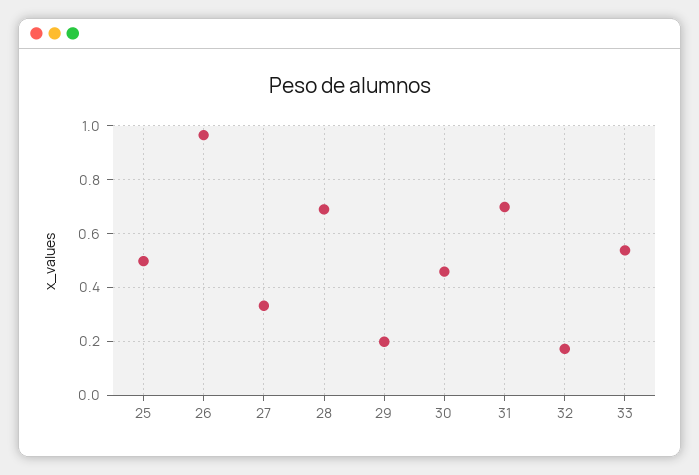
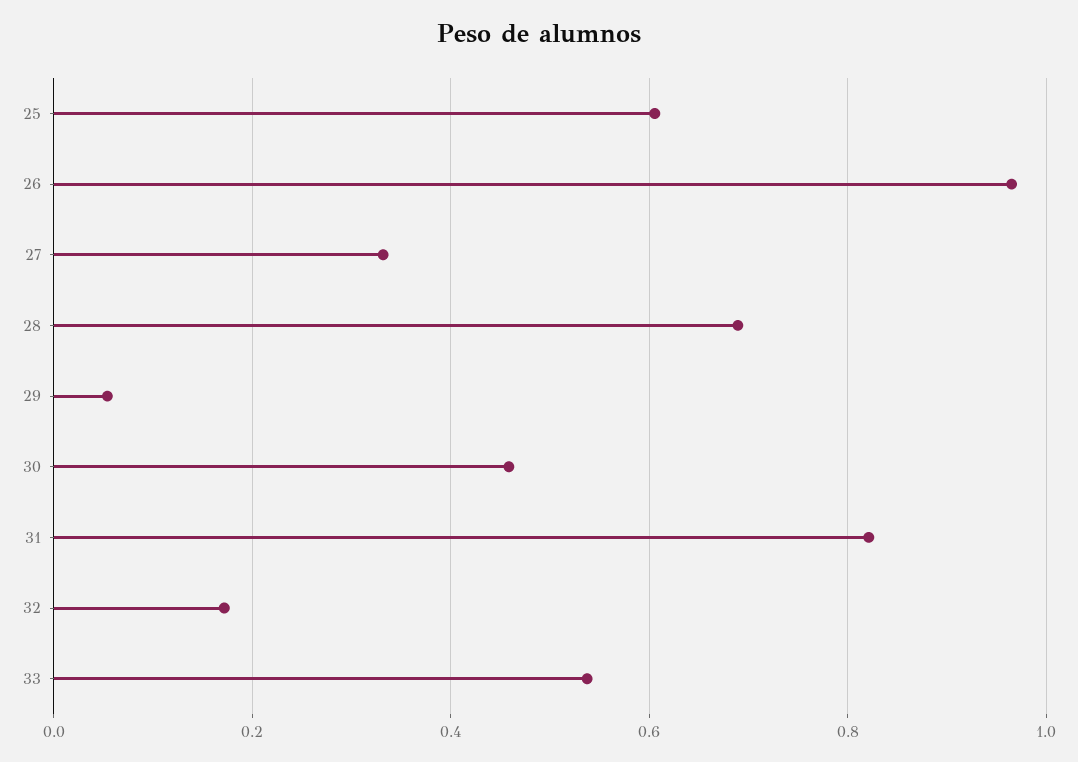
25: 0.5 -> 0.6
29: 0.2 -> 0.06
31: 0.7 -> 0.82

